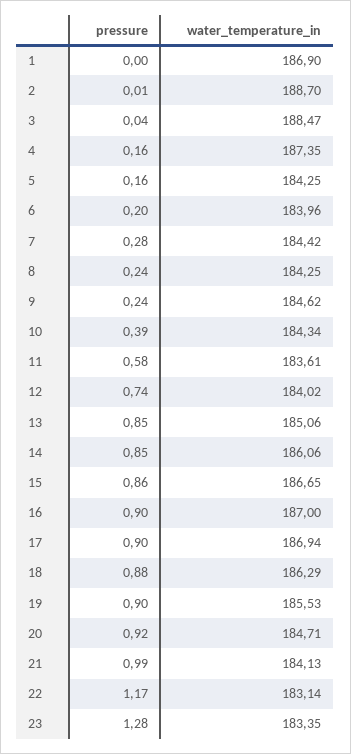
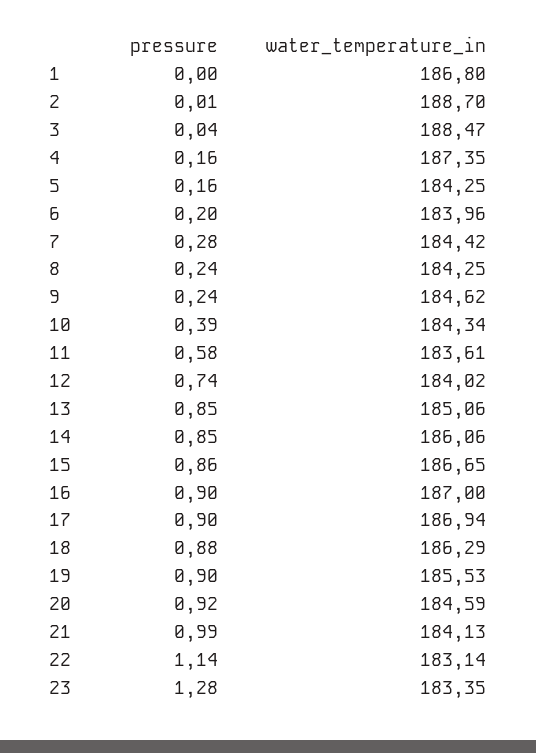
water_temperature_in, 1: 186.9 -> 186.8
water_temperature_in, 20: 184.71 -> 184.59
pressure, 22: 1.17 -> 1.14

